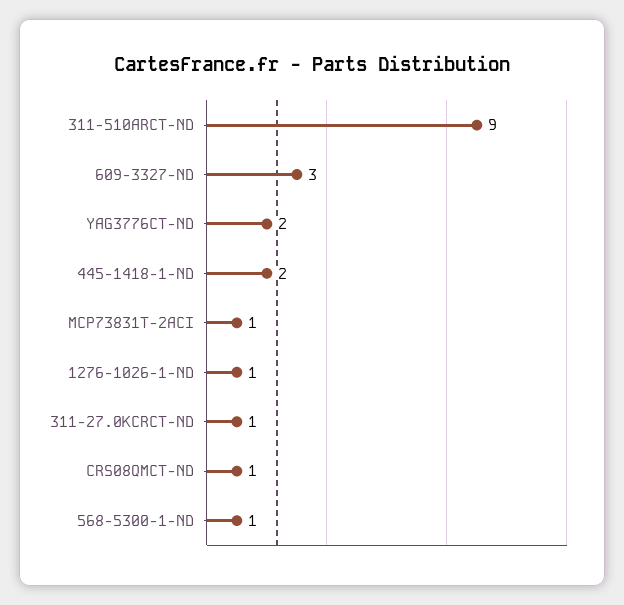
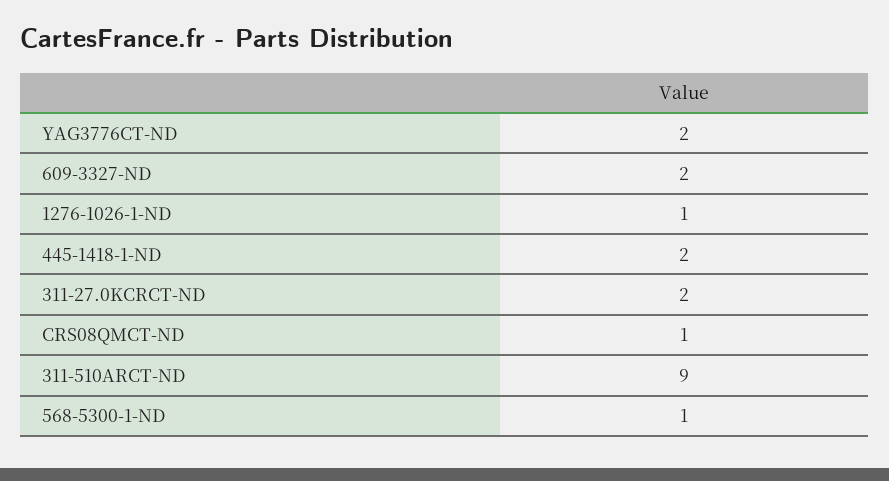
609-3327-ND: 3 -> 2
MCP73831T-2ACI: 1 -> none
311-27.0KCRCT-ND: 1 -> 2

